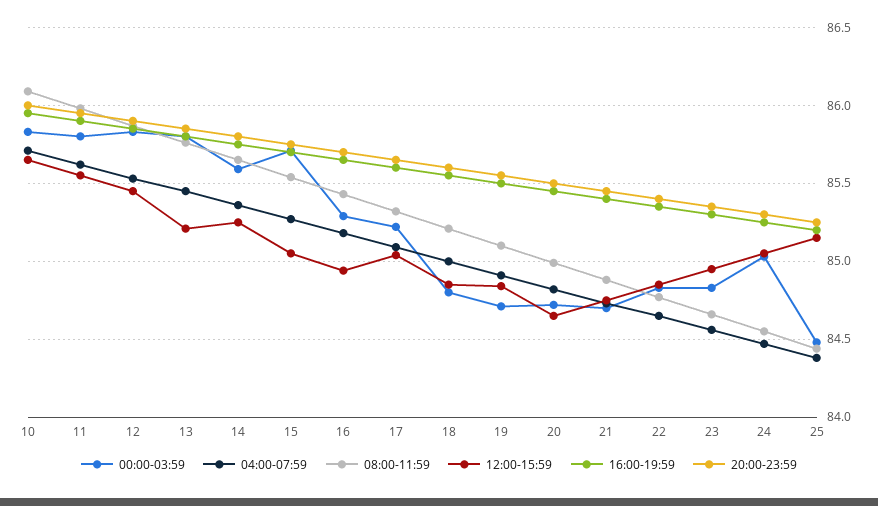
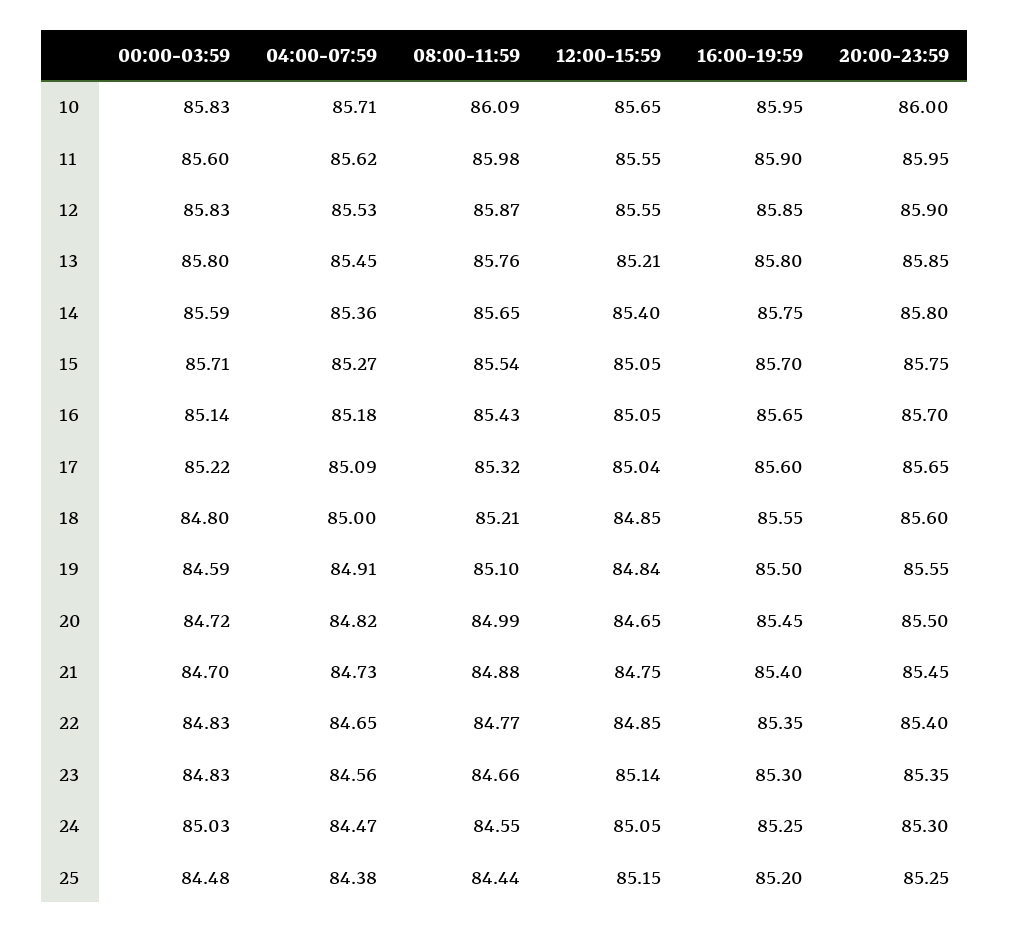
00:00-03:59, 11: 85.8 -> 85.6
12:00-15:59, 12: 85.45 -> 85.55
12:00-15:59, 14: 85.25 -> 85.4
00:00-03:59, 16: 85.3 -> 85.14
12:00-15:59, 16: 84.95 -> 85.05
00:00-03:59, 19: 84.7 -> 84.59
12:00-15:59, 23: 84.95 -> 85.14

